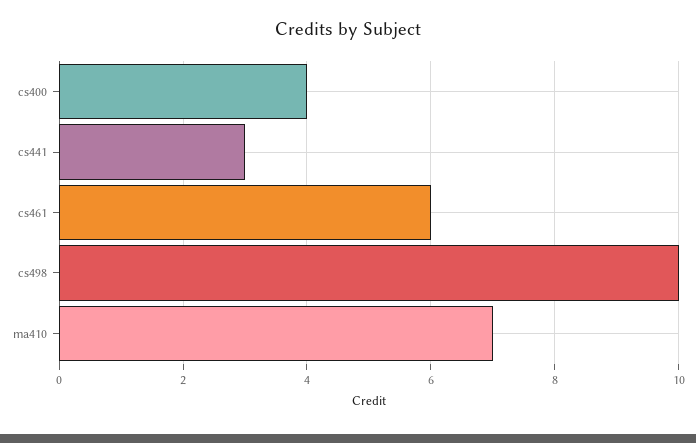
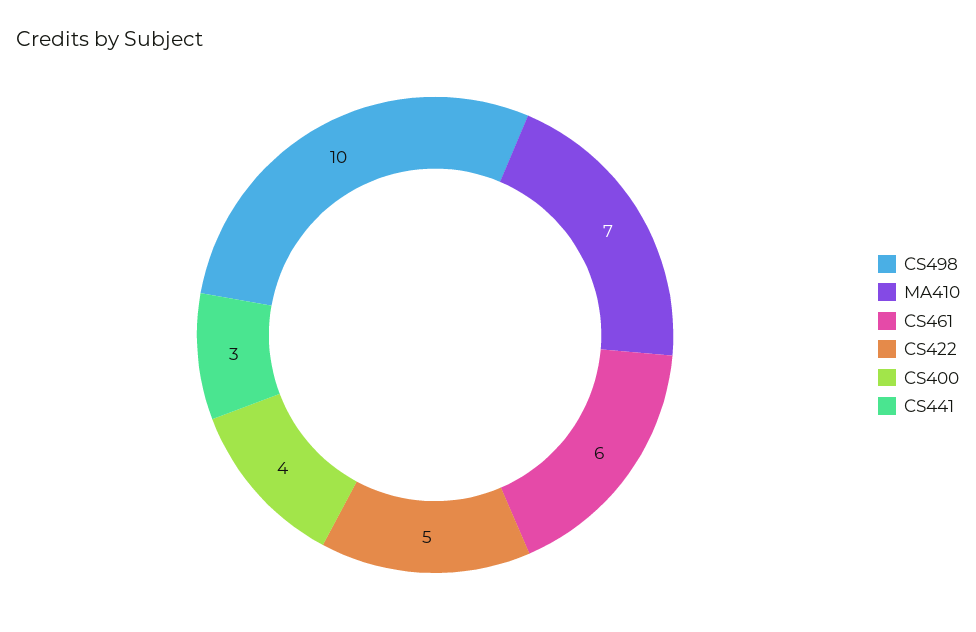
CS422: none -> 5

